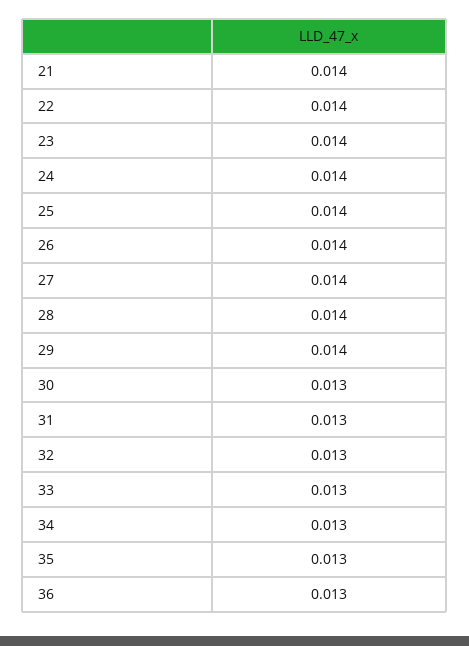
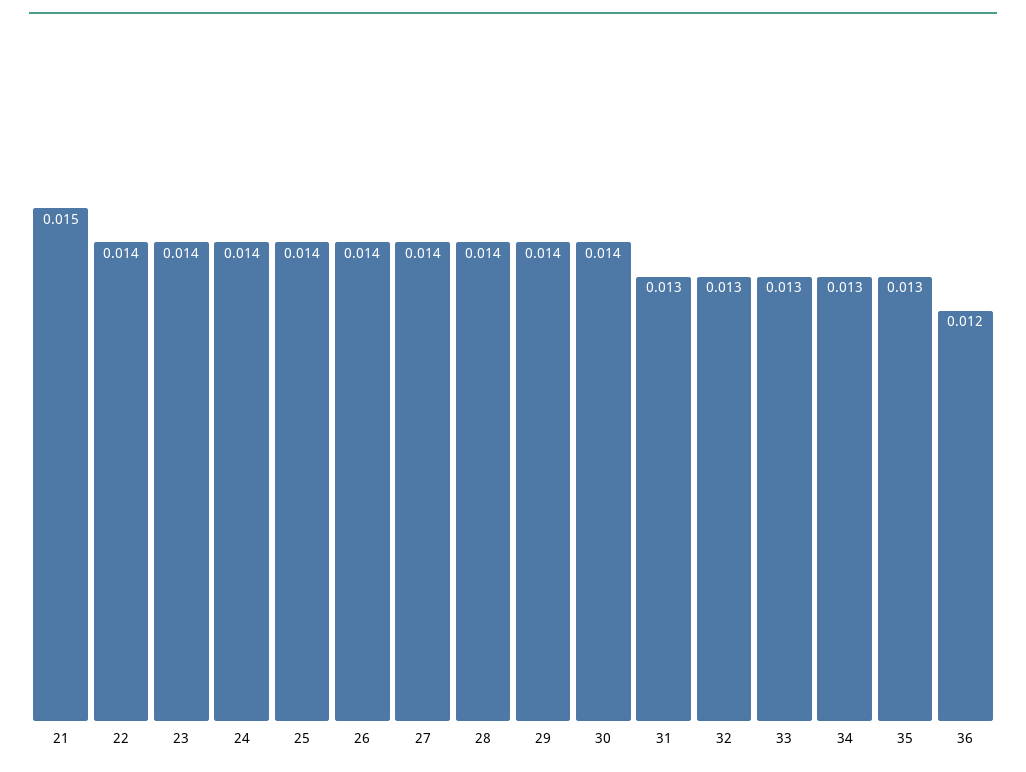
21: 0.014 -> 0.015
30: 0.013 -> 0.014
36: 0.013 -> 0.012

